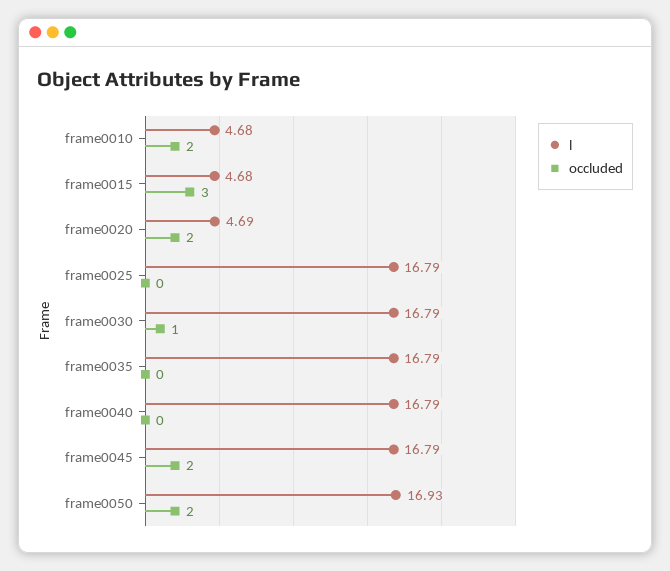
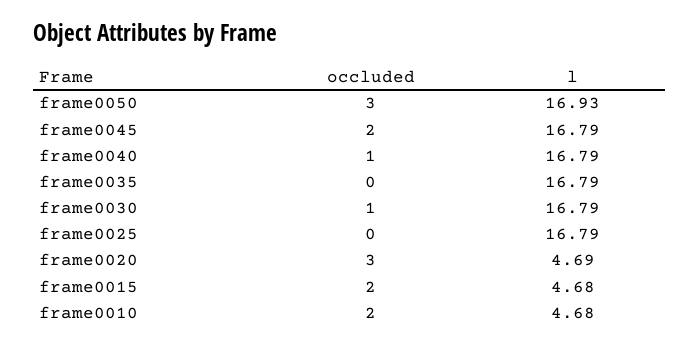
occluded, frame0015: 3 -> 2
occluded, frame0020: 2 -> 3
occluded, frame0040: 0 -> 1
occluded, frame0050: 2 -> 3

